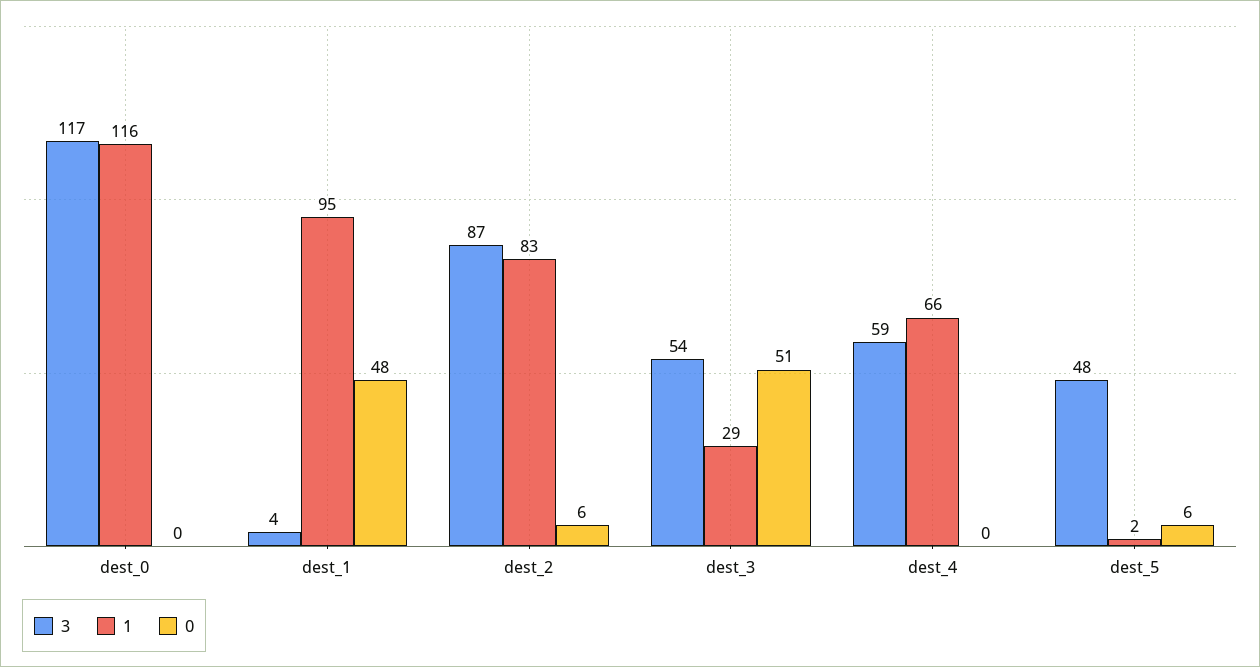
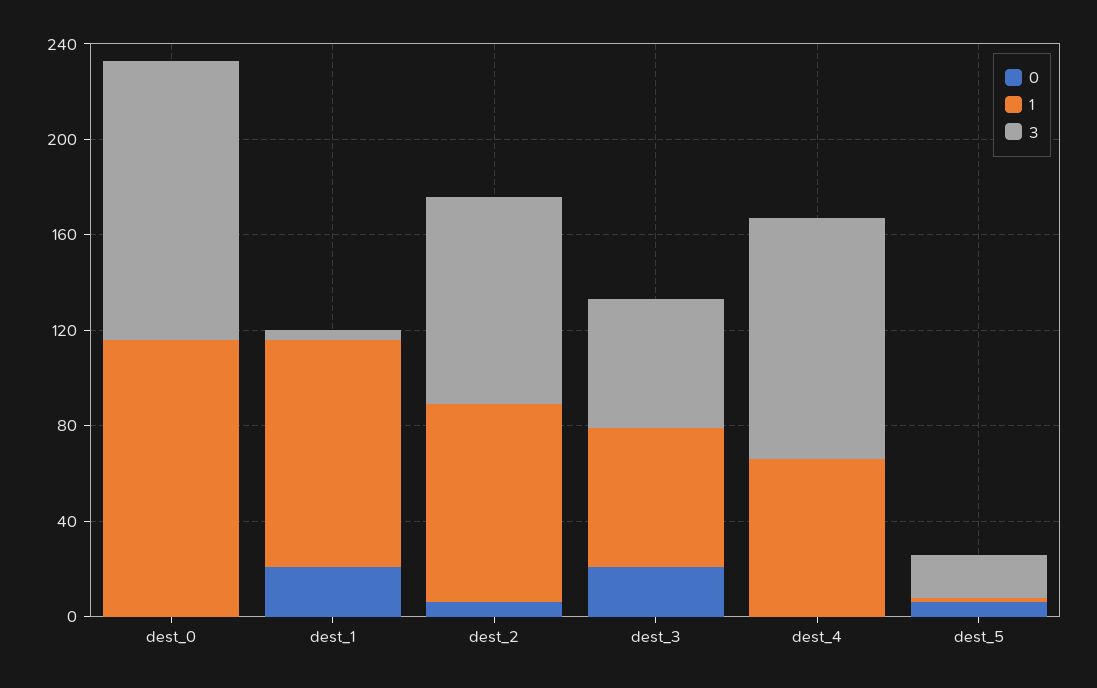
0, dest_1: 48 -> 20
1, dest_3: 29 -> 60
0, dest_3: 51 -> 20
3, dest_4: 59 -> 100
3, dest_5: 48 -> 20

